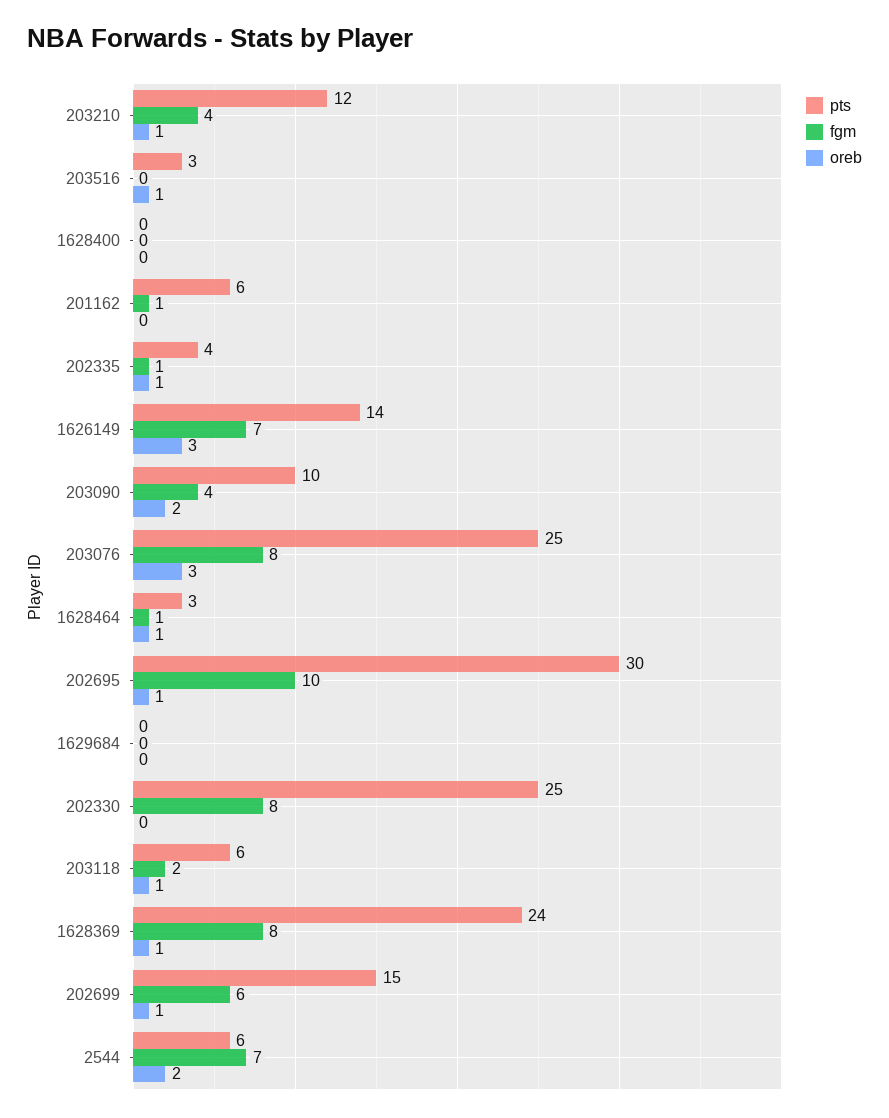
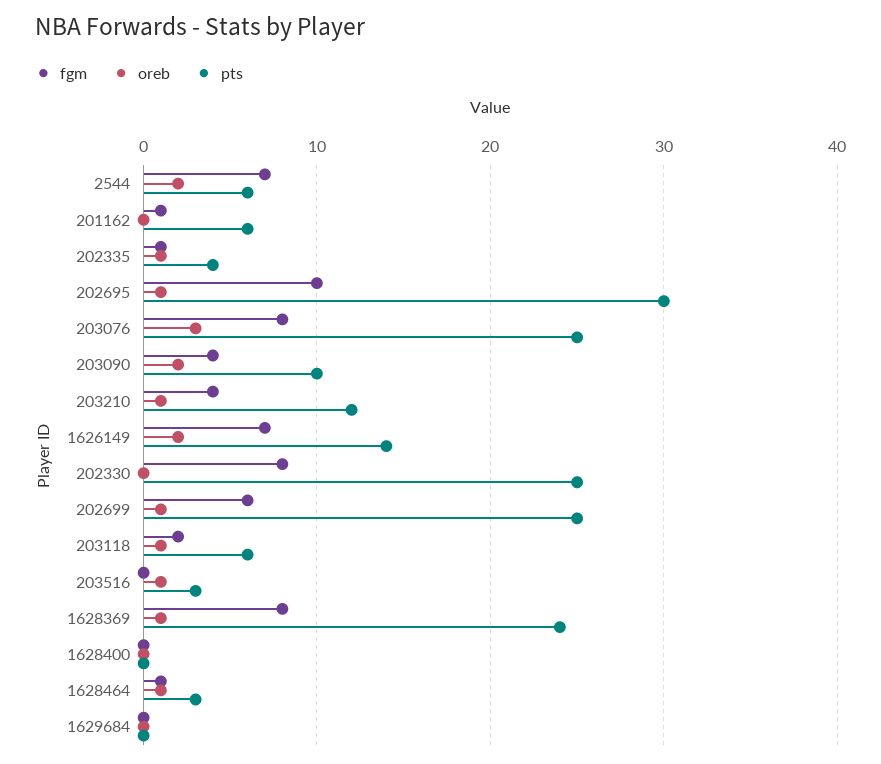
oreb, 1626149: 3 -> 2
pts, 202699: 15 -> 25

